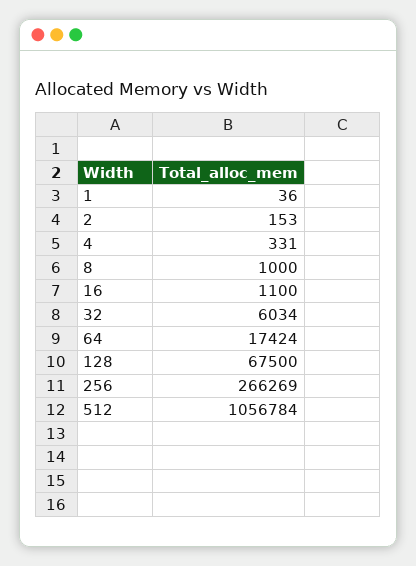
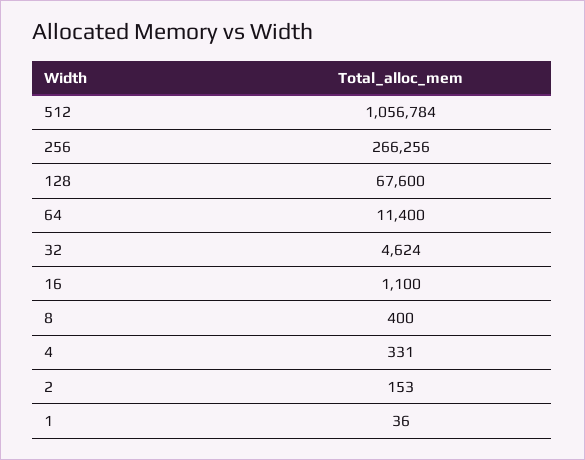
8: 1000 -> 400
32: 6034 -> 4624
64: 17424 -> 11400
128: 67500 -> 67600
256: 266269 -> 266256

